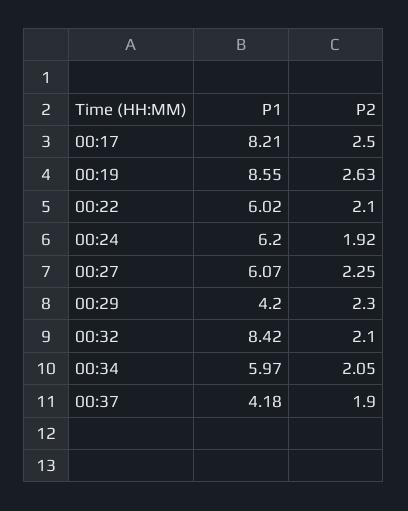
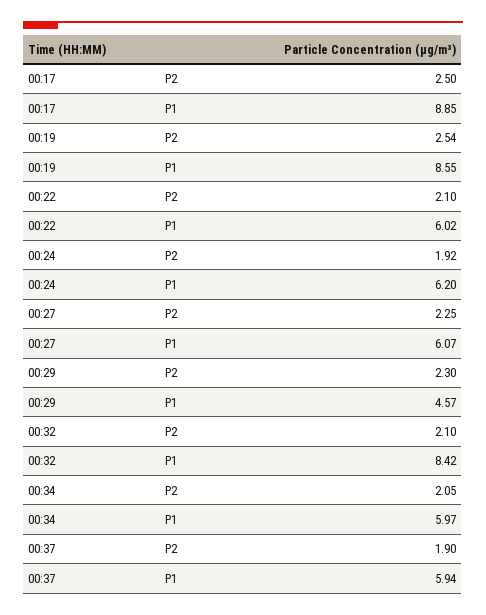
P1, 00:17: 8.21 -> 8.85
P2, 00:19: 2.63 -> 2.54
P1, 00:29: 4.2 -> 4.57
P1, 00:37: 4.18 -> 5.94

